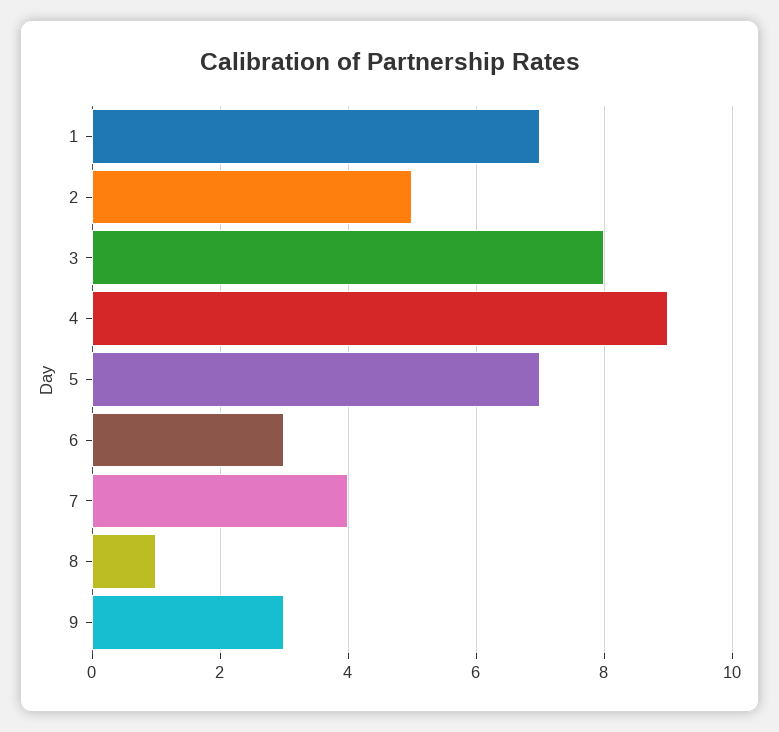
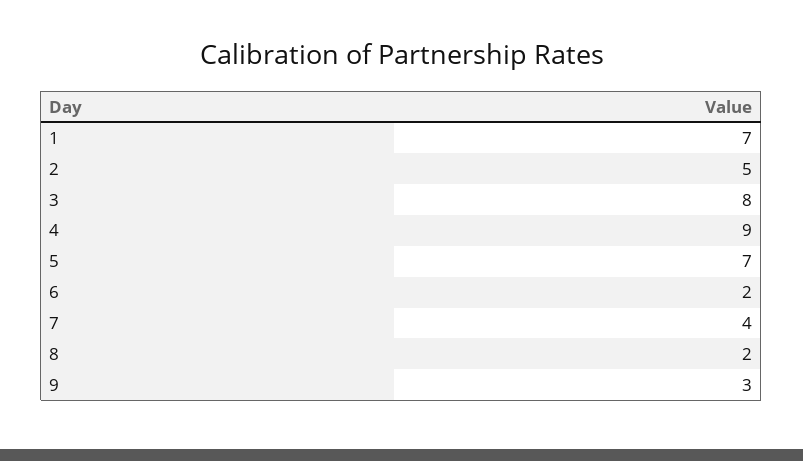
6: 3 -> 2
8: 1 -> 2

